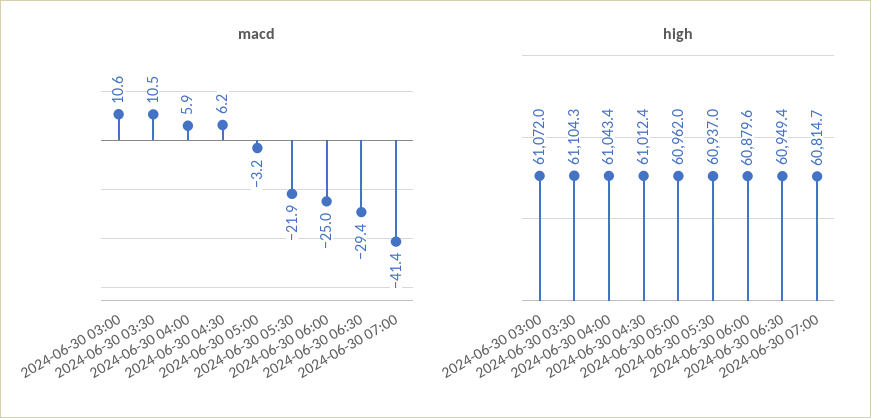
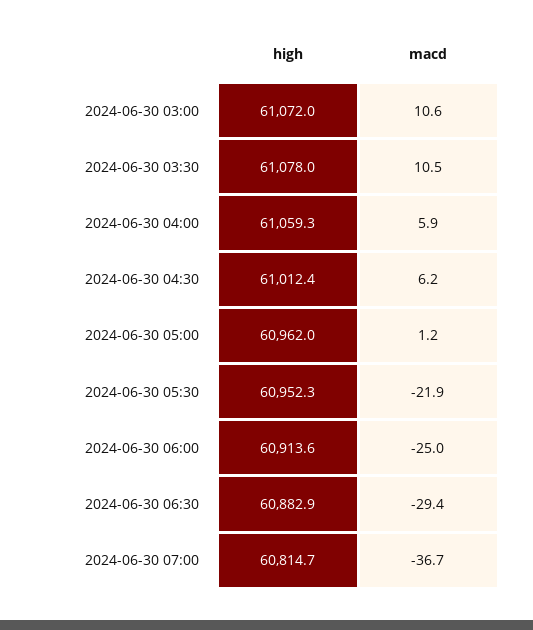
macd, 2024-06-30 05:00: -3.2 -> 1.2
macd, 2024-06-30 07:00: -41.4 -> -36.7
high, 2024-06-30 03:30: 61104.3 -> 61078
high, 2024-06-30 04:00: 61043.4 -> 61059.3
high, 2024-06-30 05:30: 60937 -> 60952.3
high, 2024-06-30 06:00: 60879.6 -> 60913.6
high, 2024-06-30 06:30: 60949.4 -> 60882.9

